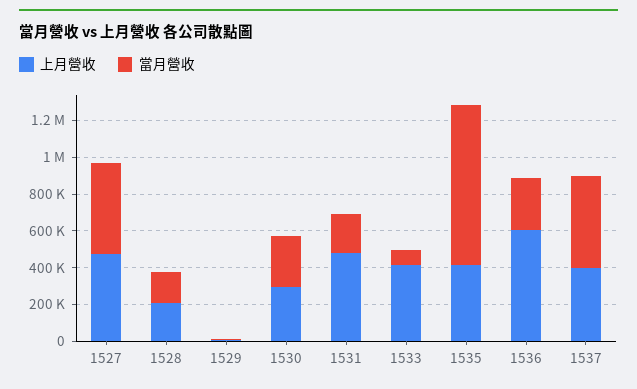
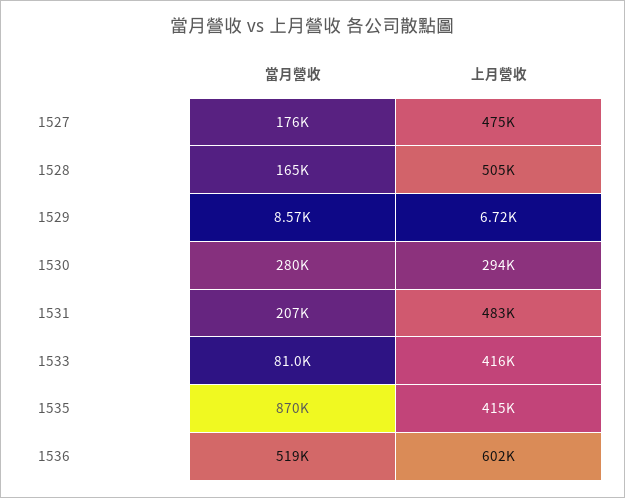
當月營收, 1527: 500000 -> 176000
上月營收, 1528: 200000 -> 505000
當月營收, 1536: 300000 -> 519000
上月營收, 1537: 400000 -> none
當月營收, 1537: 500000 -> none

